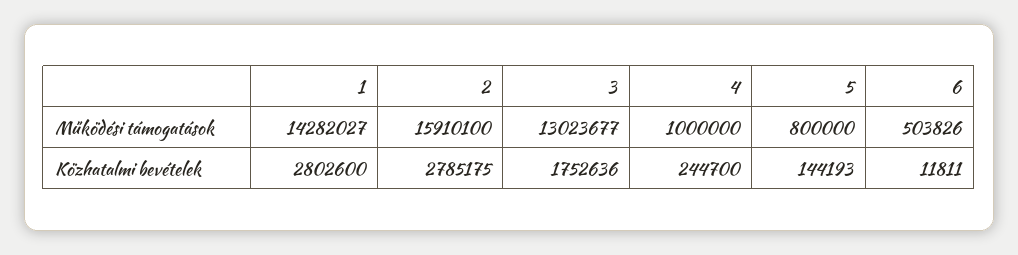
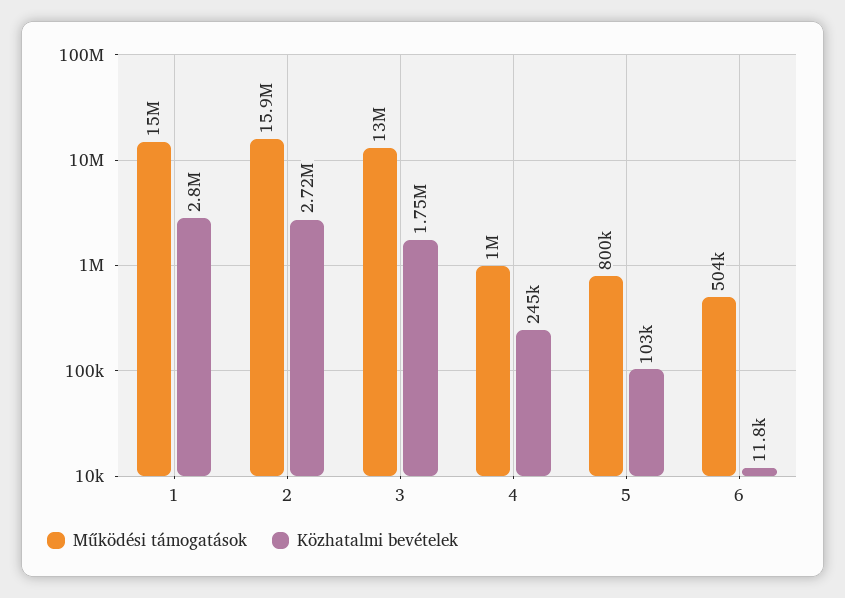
Működési támogatások, 1: 14282027 -> 15000000
Közhatalmi bevételek, 2: 2785175 -> 2720000
Közhatalmi bevételek, 5: 144193 -> 103000

